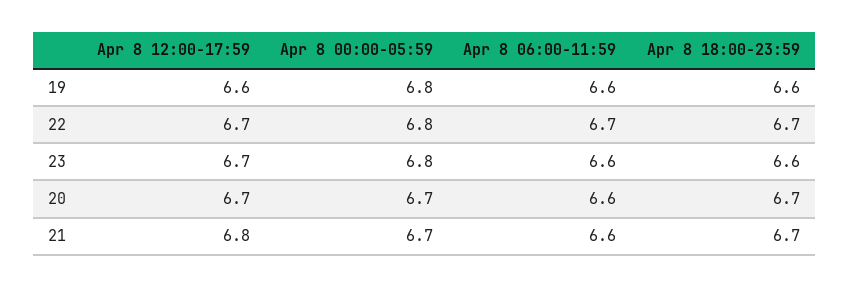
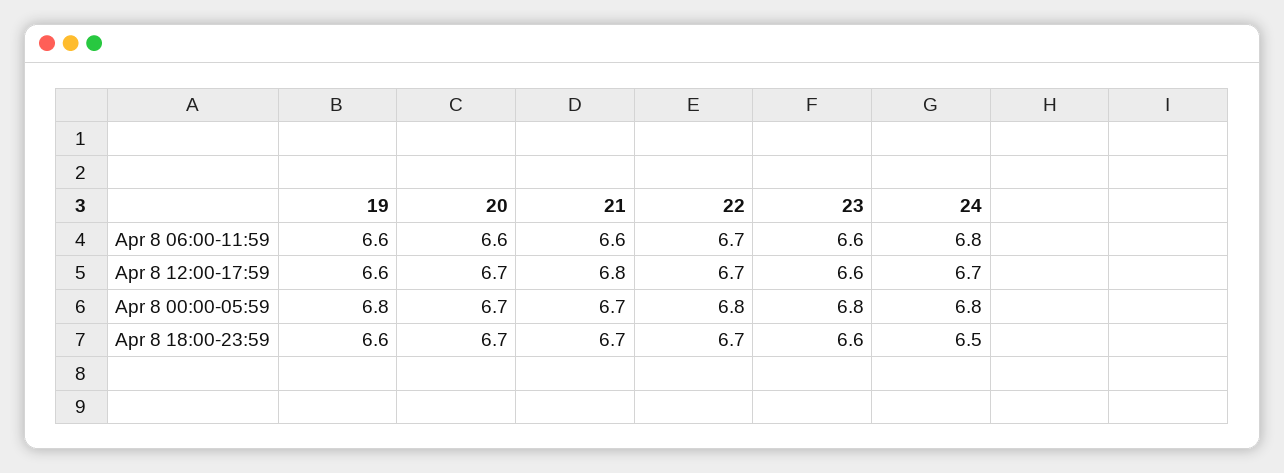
Apr 8 12:00-17:59, 23: 6.7 -> 6.6
Apr 8 06:00-11:59, 24: none -> 6.8
Apr 8 12:00-17:59, 24: none -> 6.7
Apr 8 00:00-05:59, 24: none -> 6.8
Apr 8 18:00-23:59, 24: none -> 6.5

